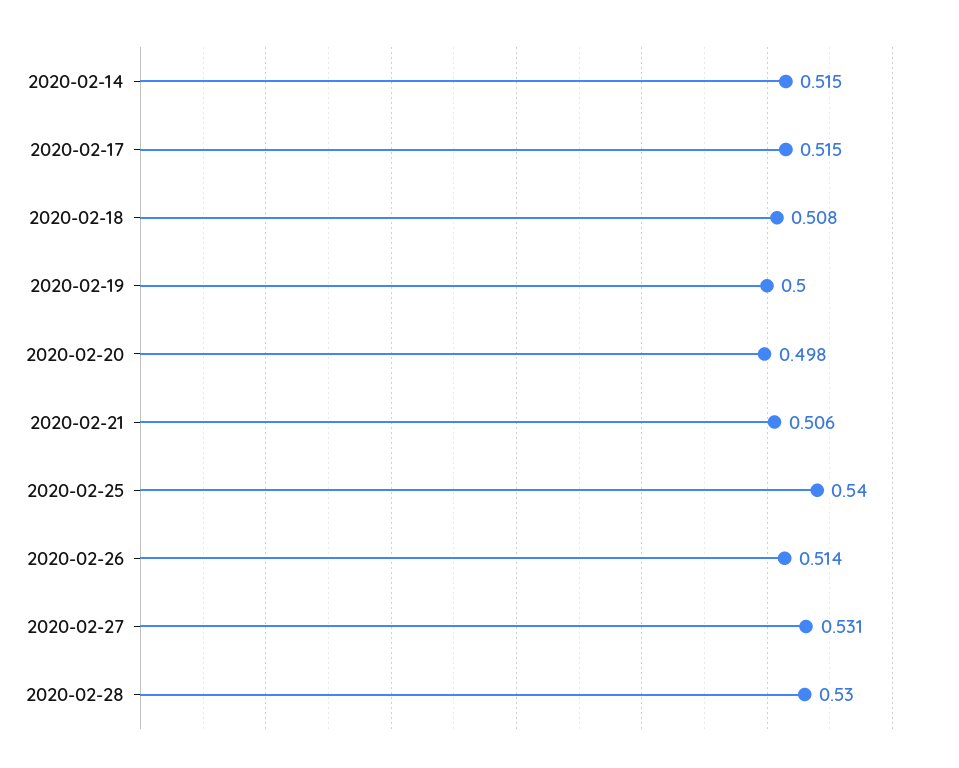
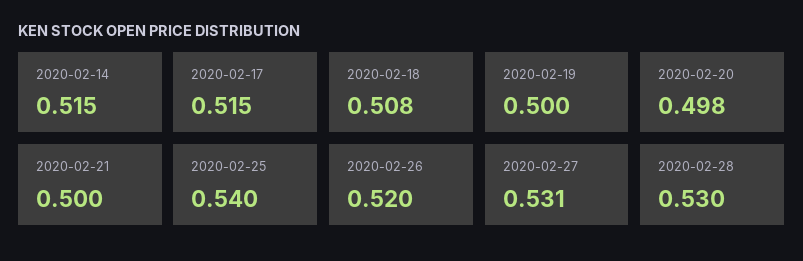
2020-02-21: 0.506 -> 0.5
2020-02-26: 0.514 -> 0.52

